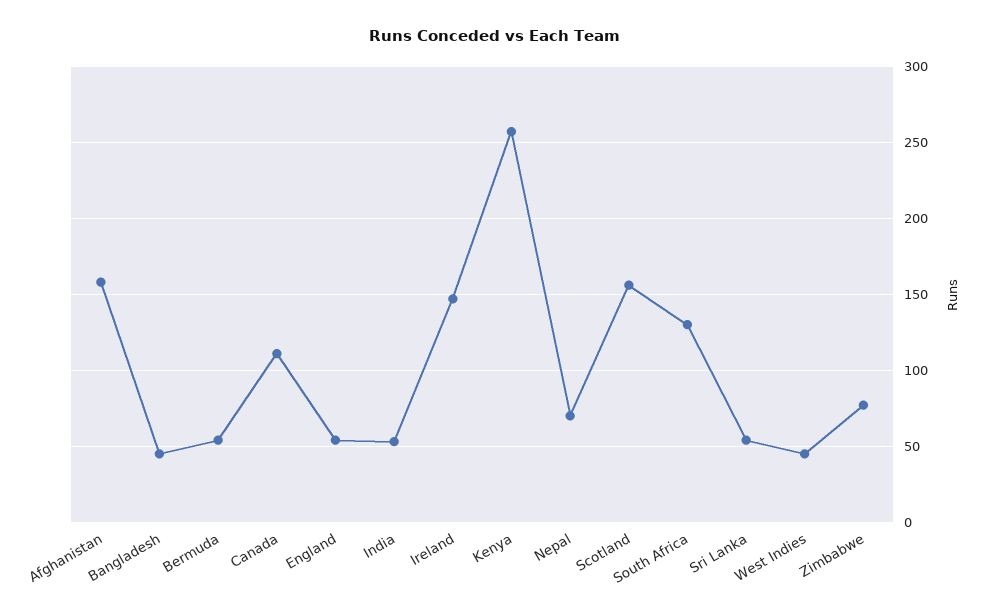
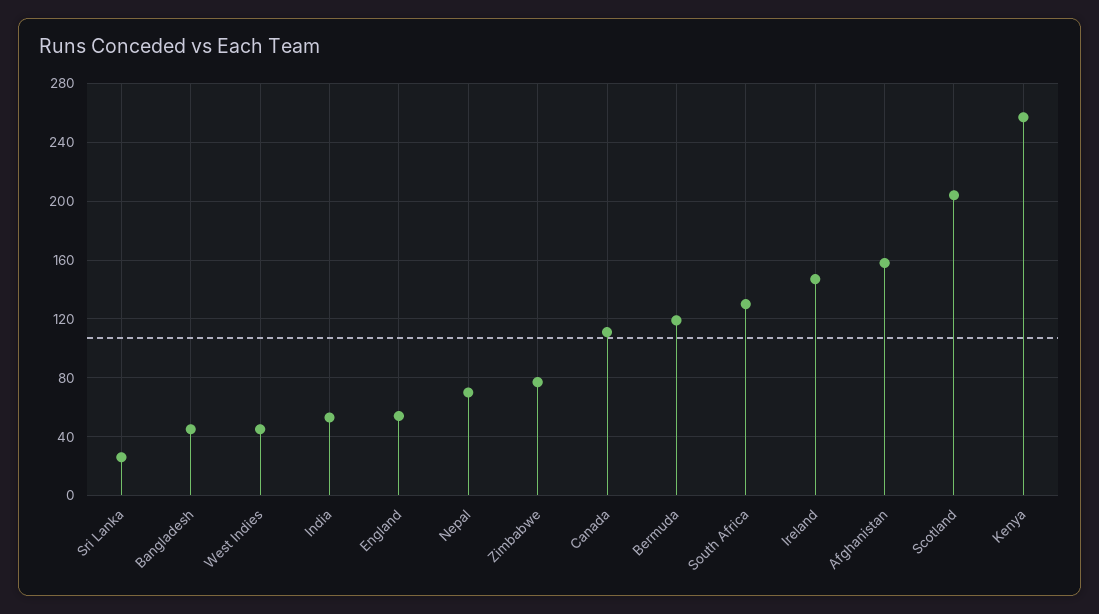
Bermuda: 55 -> 120
Scotland: 155 -> 205
Sri Lanka: 55 -> 25

